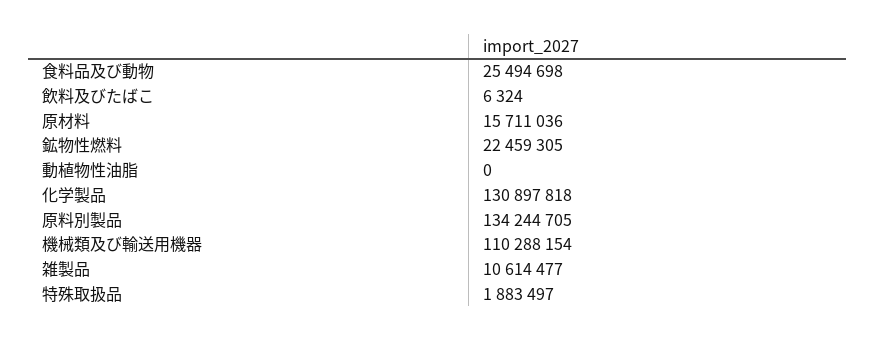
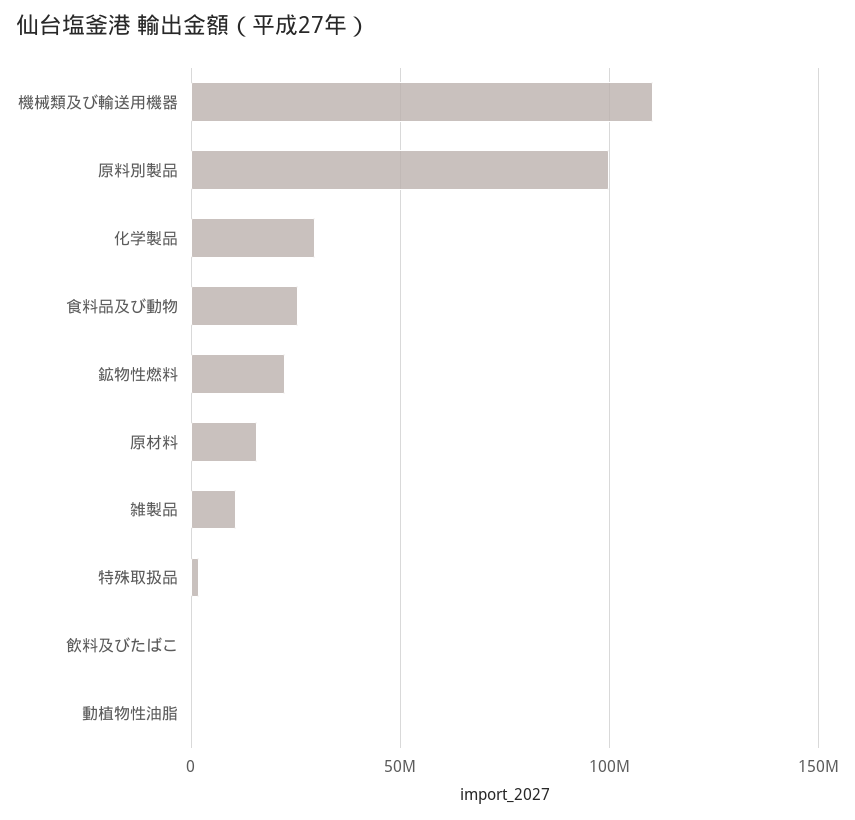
化学製品: 130897818 -> 30000000
原料別製品: 134244705 -> 100000000

